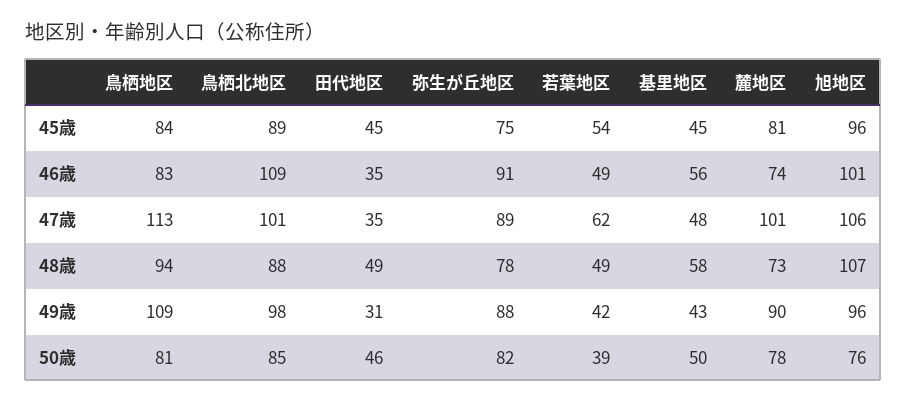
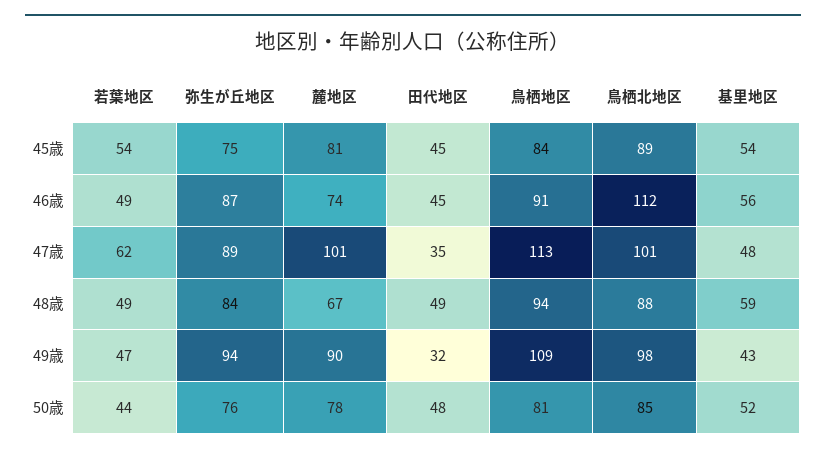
基里地区, 45歳: 45 -> 54
旭地区, 45歳: 96 -> none
鳥栖地区, 46歳: 83 -> 91
鳥栖北地区, 46歳: 109 -> 112
田代地区, 46歳: 35 -> 45
弥生が丘地区, 46歳: 91 -> 87
旭地区, 46歳: 101 -> none
旭地区, 47歳: 106 -> none
弥生が丘地区, 48歳: 78 -> 84
基里地区, 48歳: 58 -> 59
麓地区, 48歳: 73 -> 67
旭地区, 48歳: 107 -> none
田代地区, 49歳: 31 -> 32
弥生が丘地区, 49歳: 88 -> 94
若葉地区, 49歳: 42 -> 47
旭地区, 49歳: 96 -> none
田代地区, 50歳: 46 -> 48
弥生が丘地区, 50歳: 82 -> 76
若葉地区, 50歳: 39 -> 44
基里地区, 50歳: 50 -> 52
旭地区, 50歳: 76 -> none

